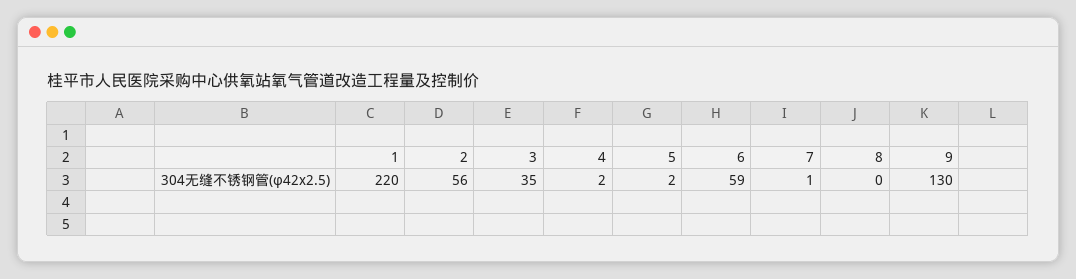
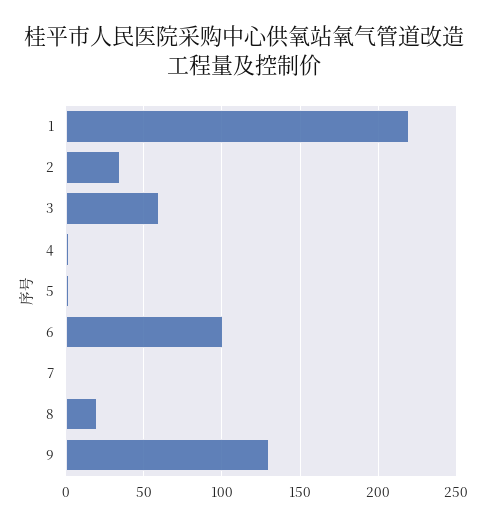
2: 56 -> 35
3: 35 -> 60
6: 59 -> 100
8: 0 -> 20

